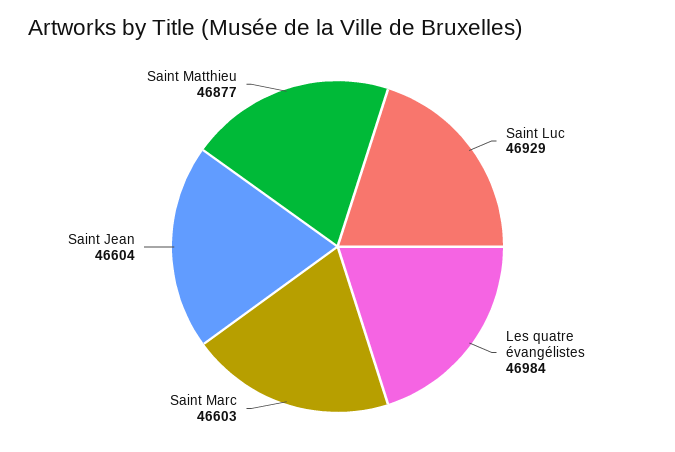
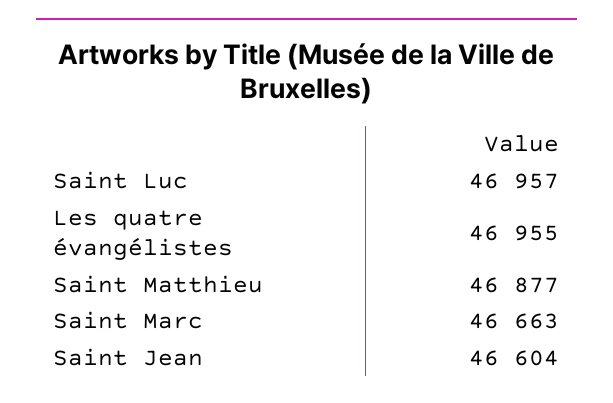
Saint Luc: 46929 -> 46957
Les quatre évangélistes: 46984 -> 46955
Saint Marc: 46603 -> 46663

